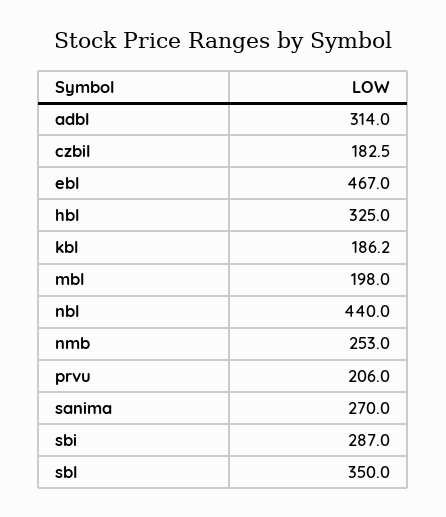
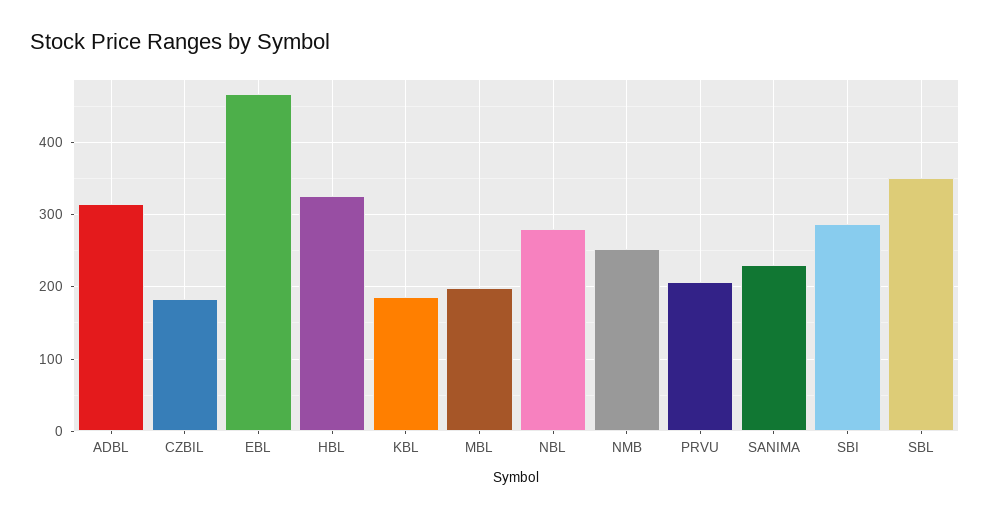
nbl: 440 -> 280
sanima: 270 -> 230

